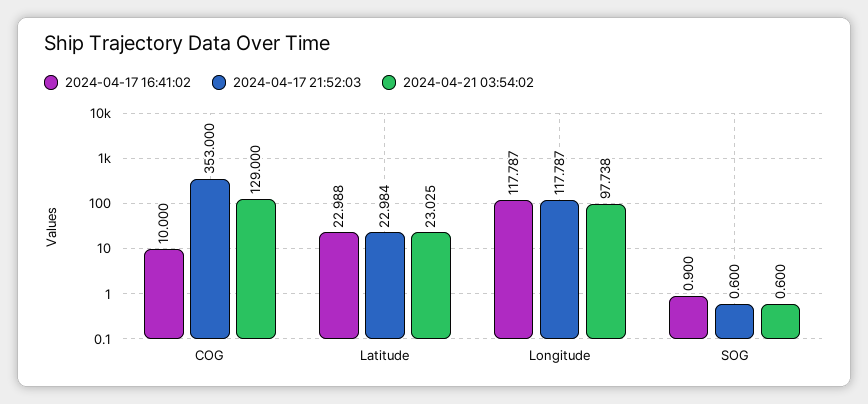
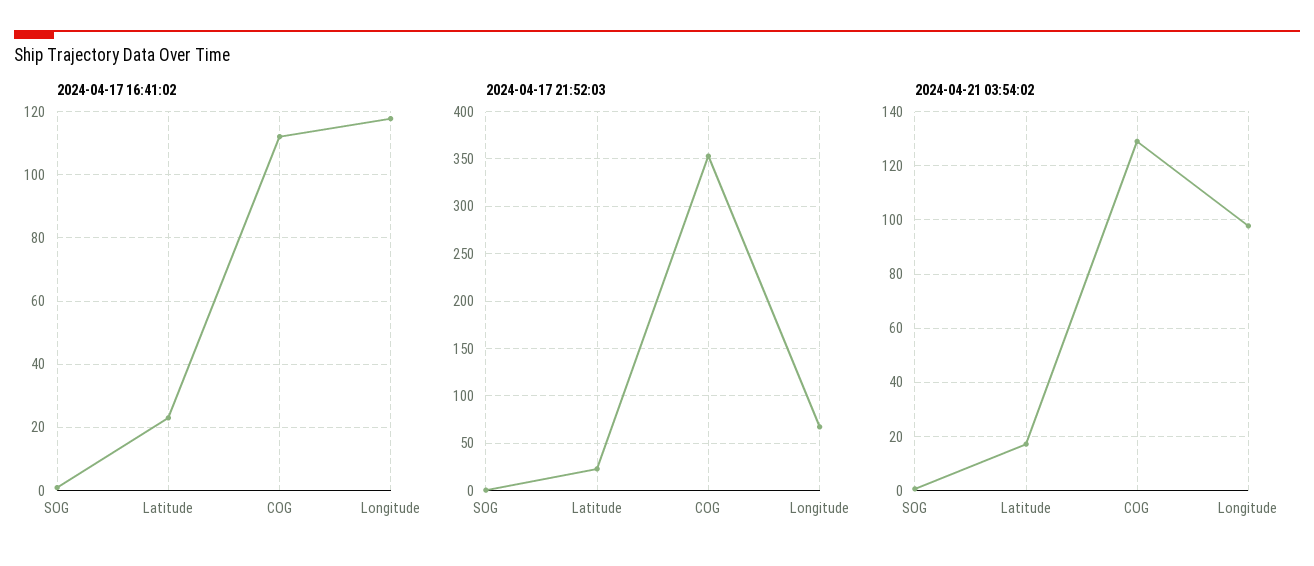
2024-04-17 16:41:02, COG: 10 -> 112
2024-04-21 03:54:02, Latitude: 23.025 -> 17.5
2024-04-17 21:52:03, Longitude: 117.787 -> 70

